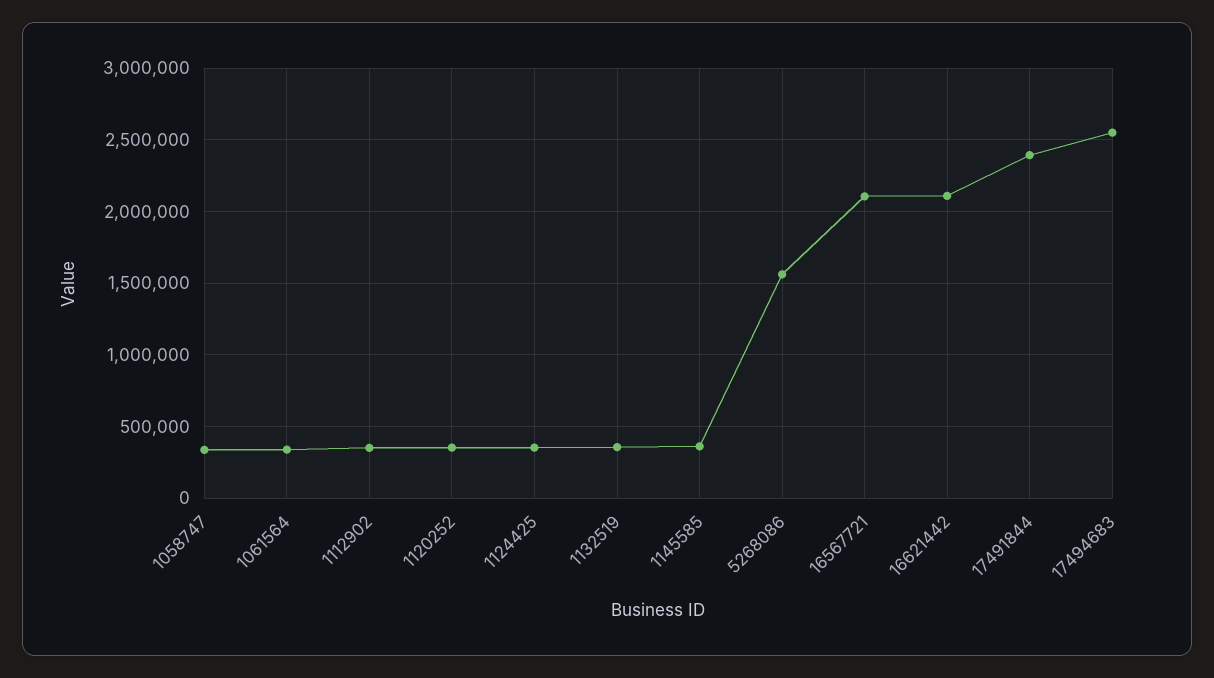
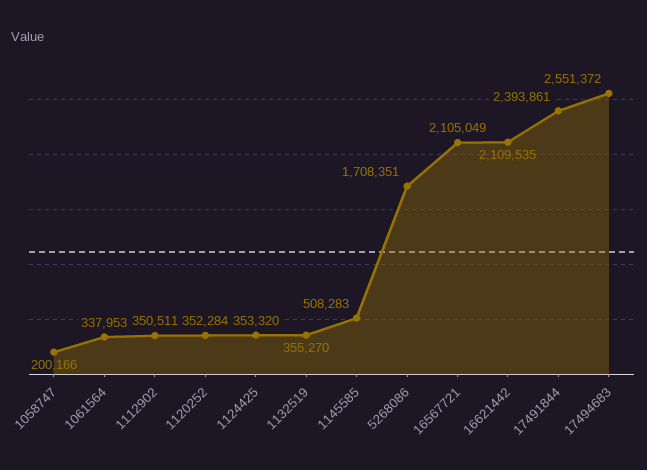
1058747: 350000 -> 200166
1145585: 350000 -> 508283
5268086: 1550000 -> 1708351

